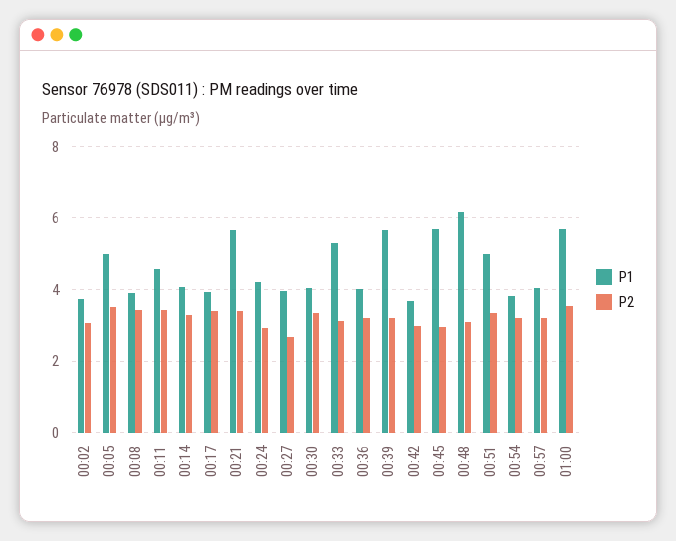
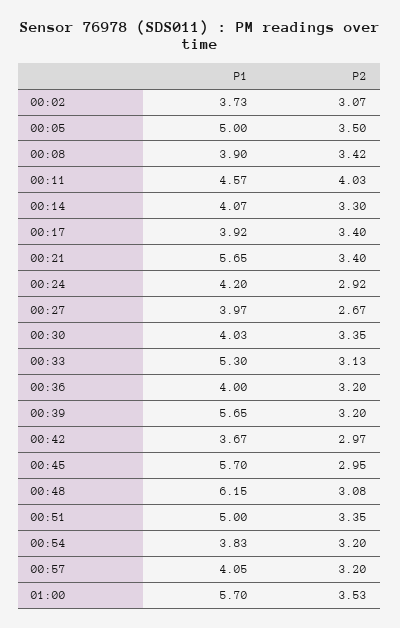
P2, 00:11: 3.4 -> 4.03

